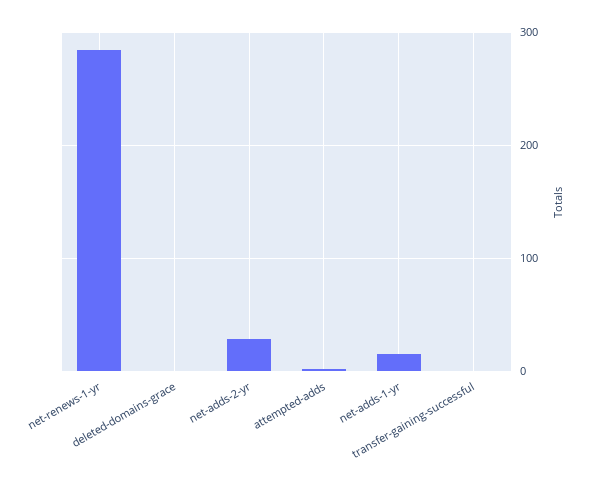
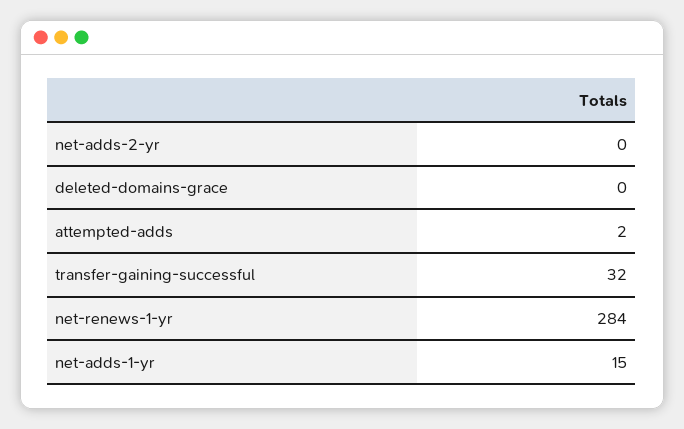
net-adds-2-yr: 30 -> 0
transfer-gaining-successful: 0 -> 32

